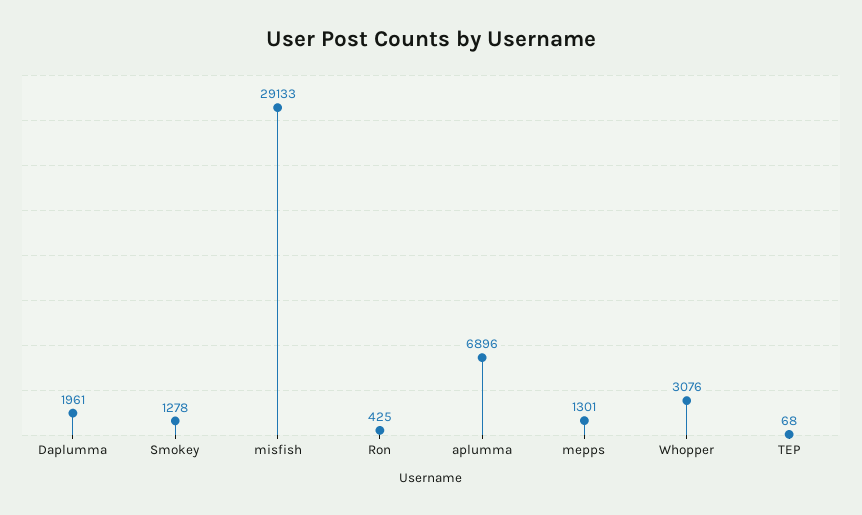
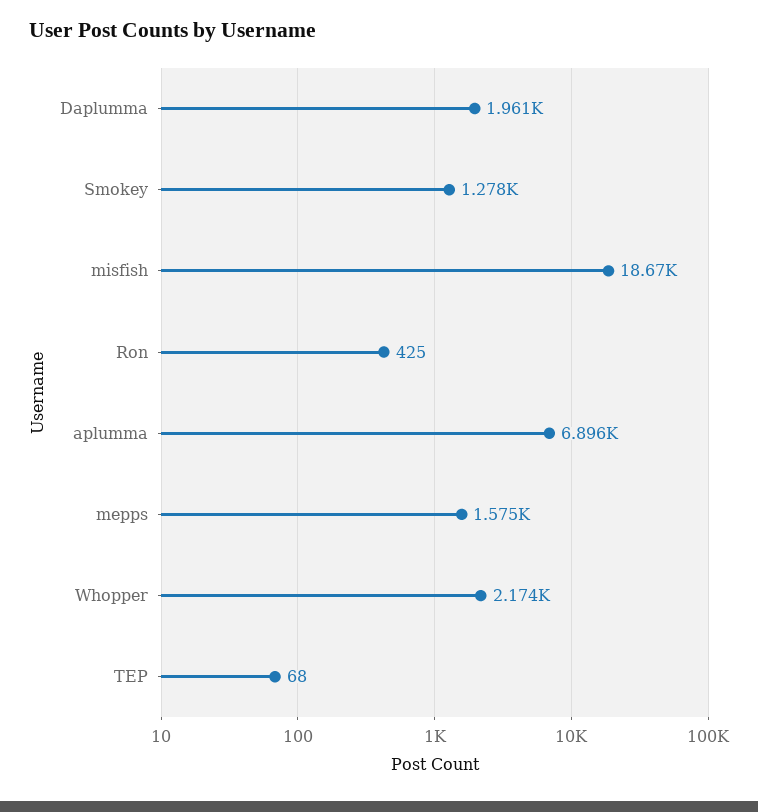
misfish: 29133 -> 18670
mepps: 1301 -> 1575
Whopper: 3076 -> 2174

